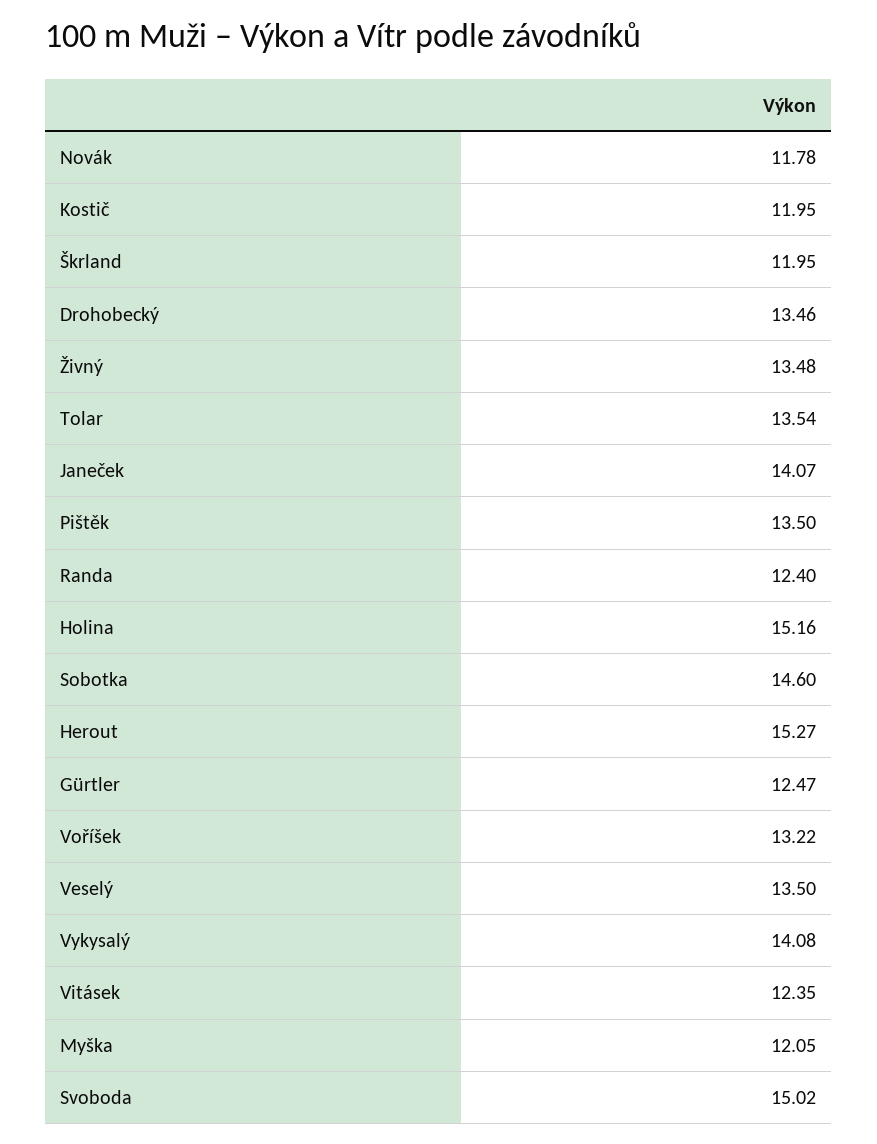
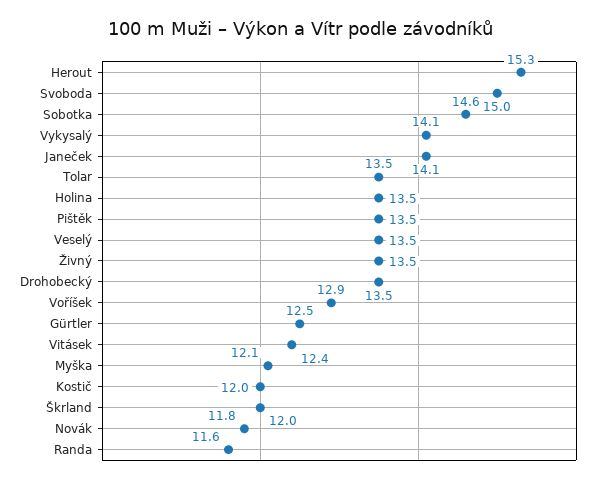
Randa: 12.4 -> 11.6
Holina: 15.16 -> 13.5
Voříšek: 13.22 -> 12.9

